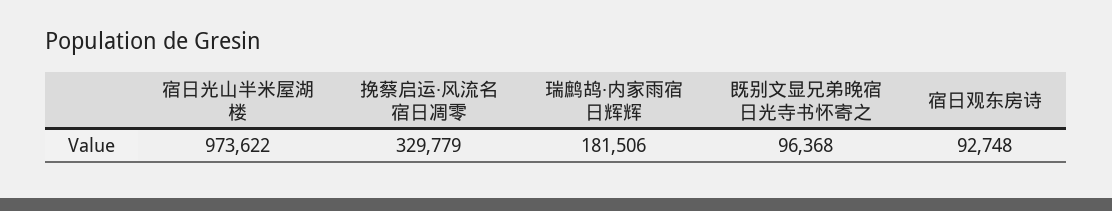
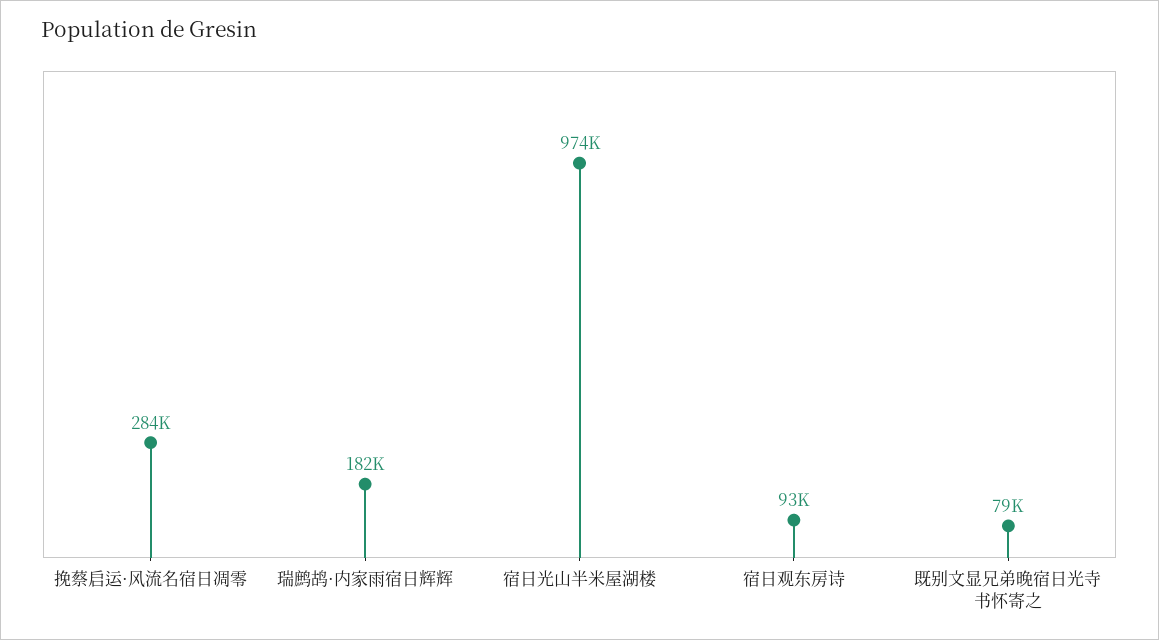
挽蔡启运·风流名宿日凋零: 329779 -> 284000
既别文显兄弟晚宿日光寺书怀寄之: 96368 -> 79000

